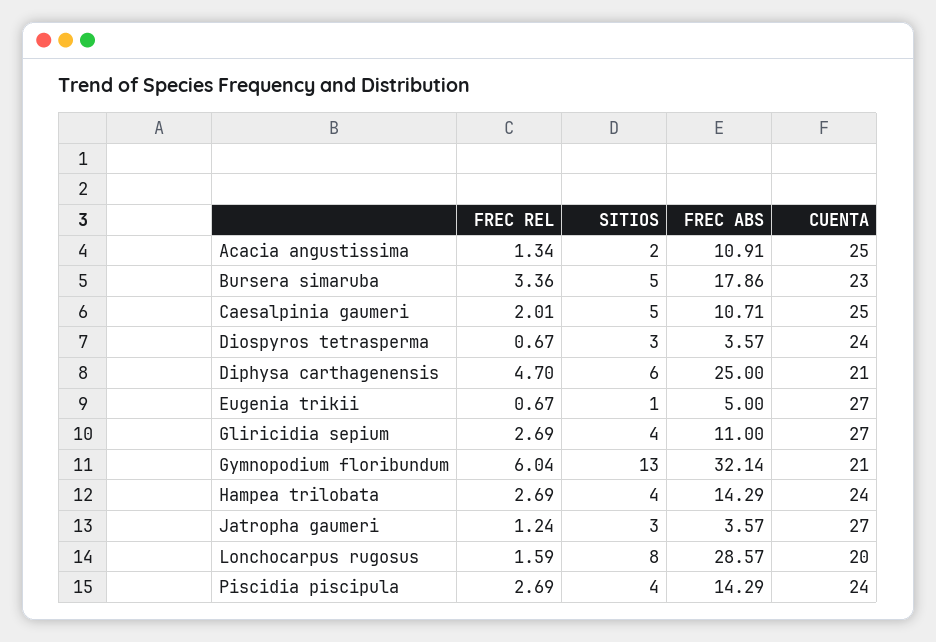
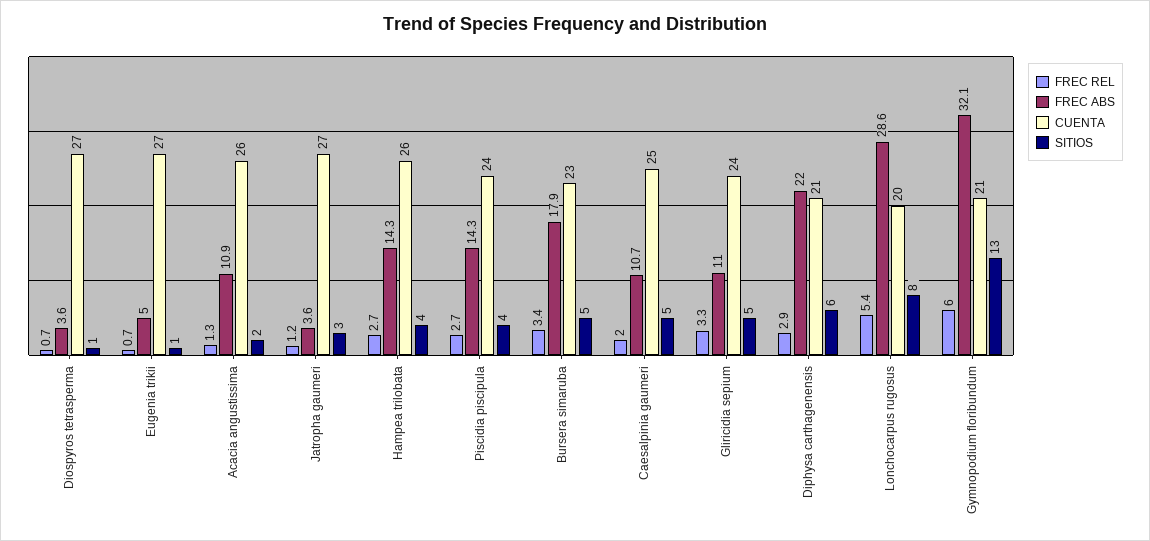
CUENTA, Acacia angustissima: 25 -> 26
SITIOS, Diospyros tetrasperma: 3 -> 1
CUENTA, Diospyros tetrasperma: 24 -> 27
FREC REL, Diphysa carthagenensis: 4.7 -> 2.9
FREC ABS, Diphysa carthagenensis: 25 -> 22
FREC REL, Gliricidia sepium: 2.69 -> 3.3
SITIOS, Gliricidia sepium: 4 -> 5
CUENTA, Gliricidia sepium: 27 -> 24
CUENTA, Hampea trilobata: 24 -> 26
FREC REL, Lonchocarpus rugosus: 1.59 -> 5.4

